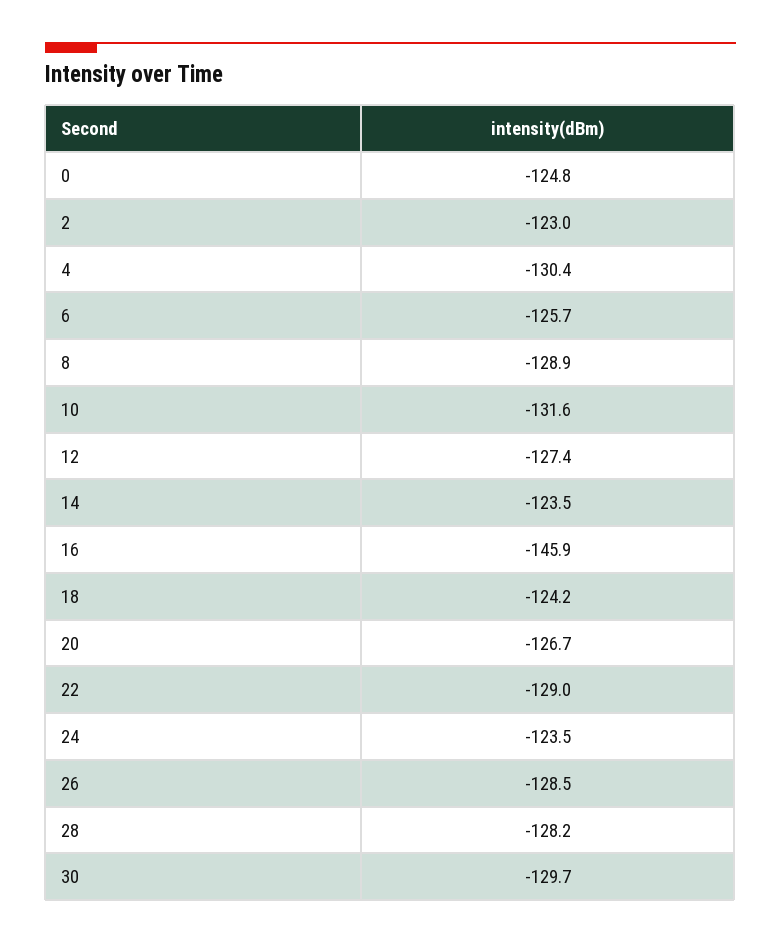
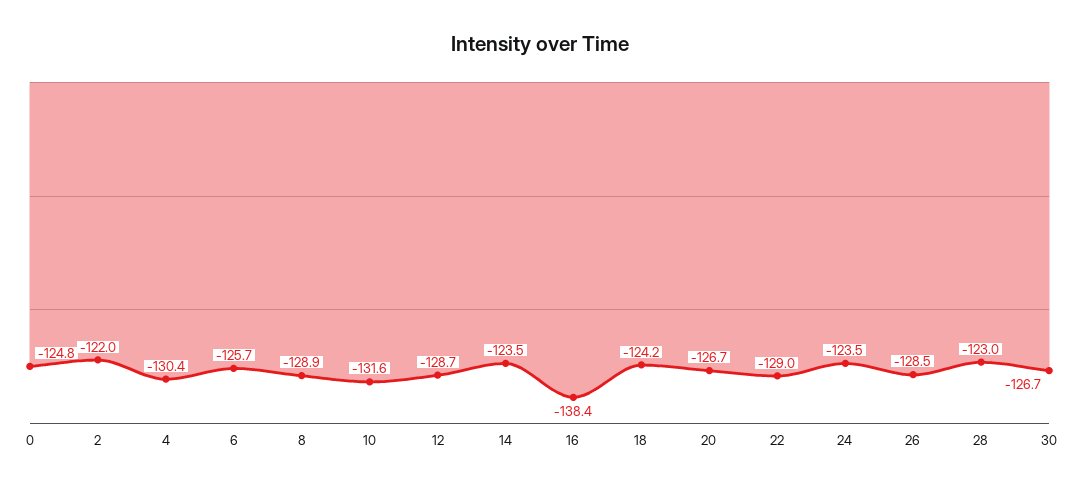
2: -123 -> -122
12: -127.4 -> -128.7
16: -145.9 -> -138.4
28: -128.2 -> -123
30: -129.7 -> -126.7

